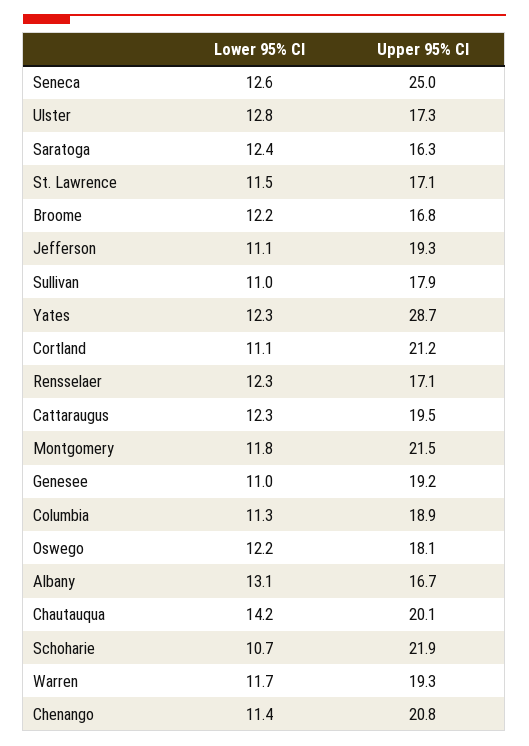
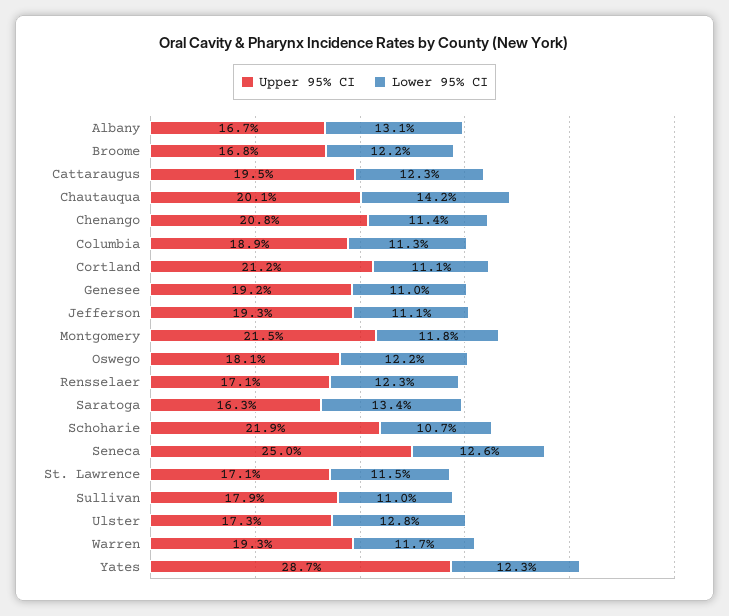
Lower 95% CI, Saratoga: 12.4 -> 13.4

